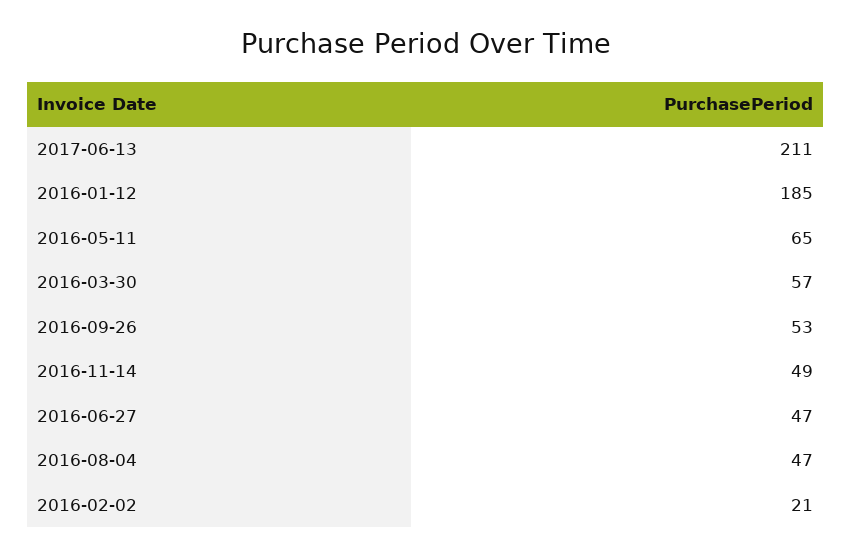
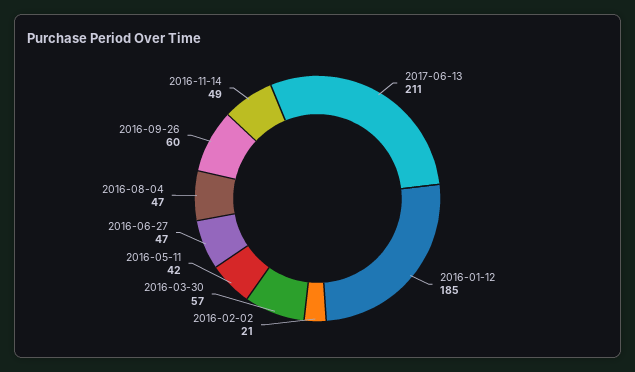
2016-05-11: 65 -> 42
2016-09-26: 53 -> 60

